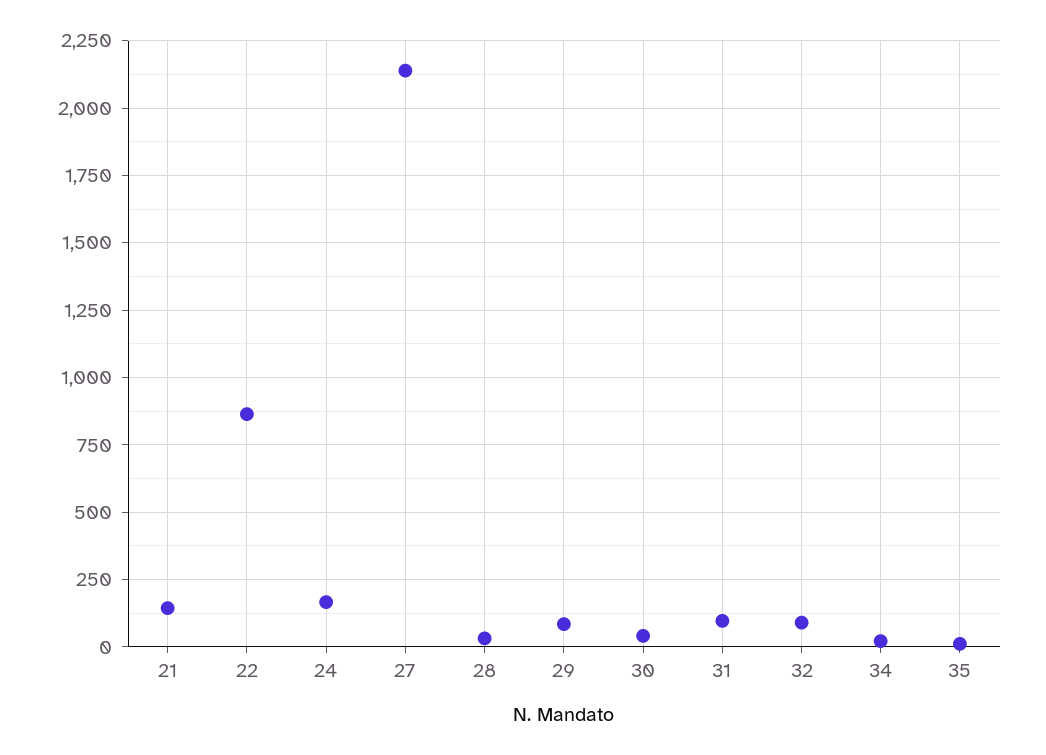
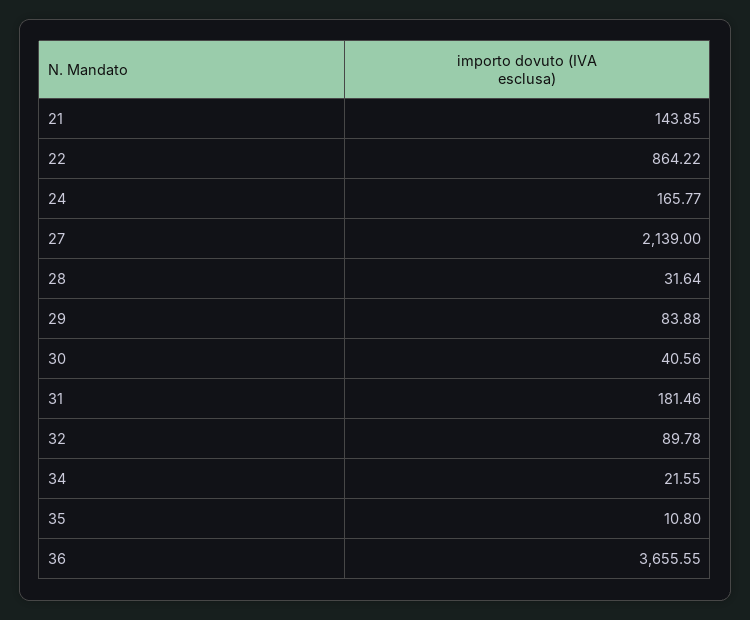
31: 100 -> 181.46
36: none -> 3655.55

